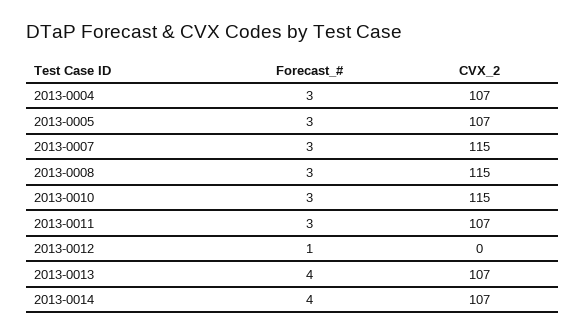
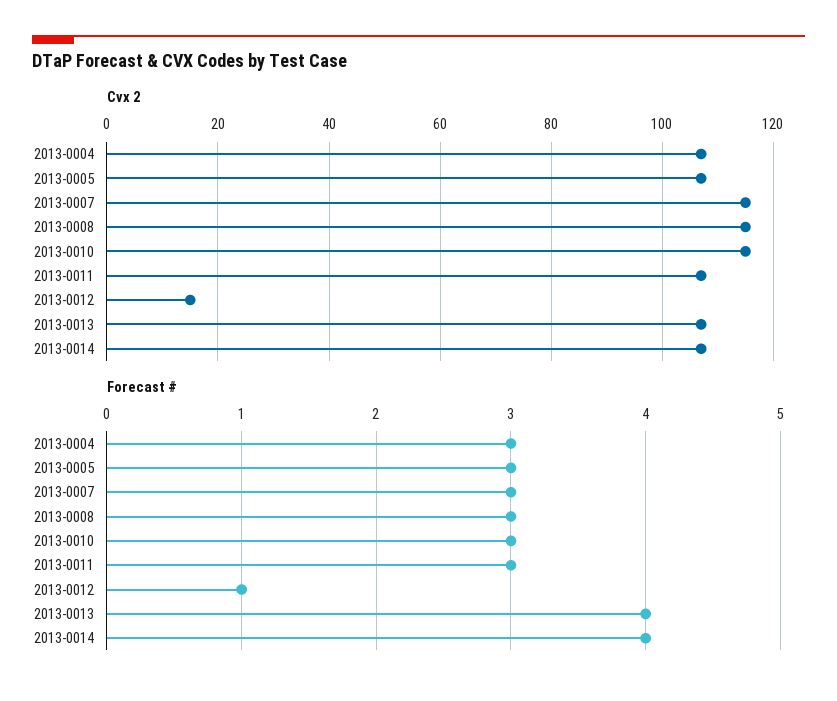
CVX_2, 2013-0012: 0 -> 15

